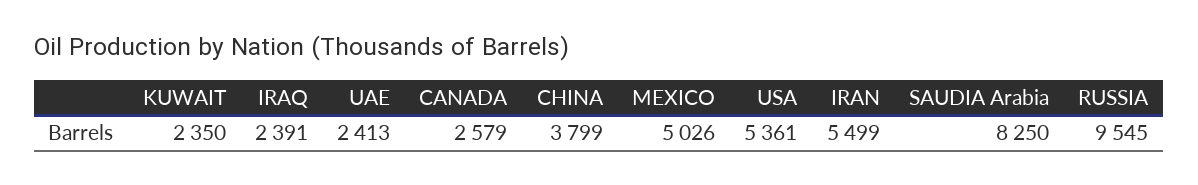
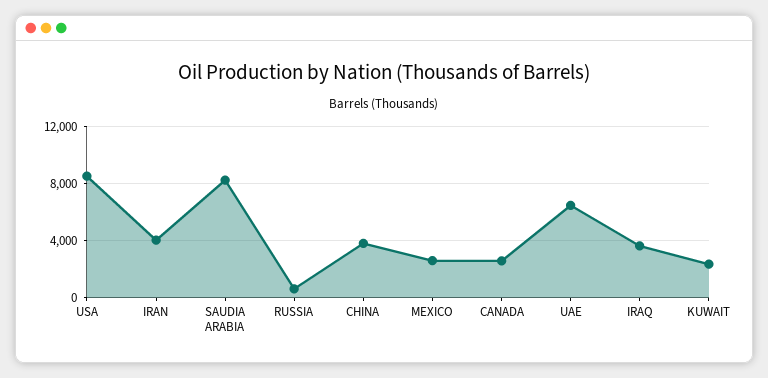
IRAQ: 2391 -> 3500
UAE: 2413 -> 6500
MEXICO: 5026 -> 2500
USA: 5361 -> 8500
IRAN: 5499 -> 4000
RUSSIA: 9545 -> 500

